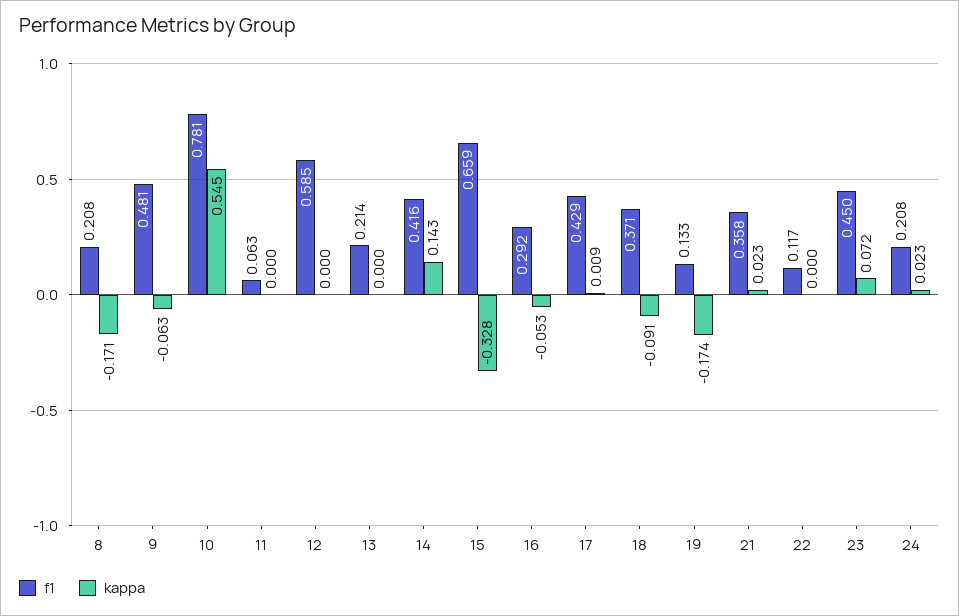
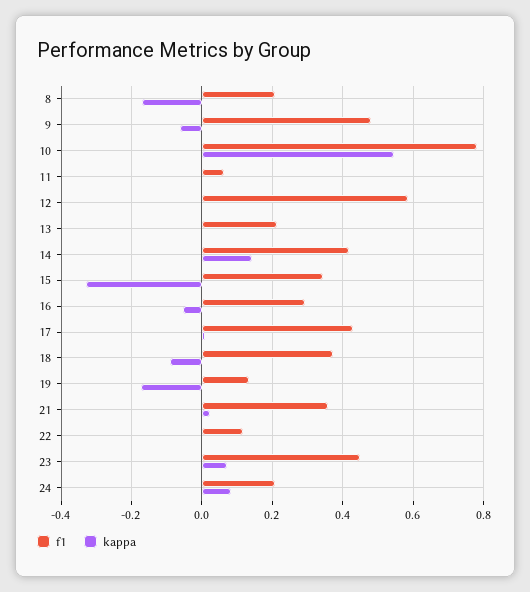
f1, 15: 0.659 -> 0.34
kappa, 24: 0.023 -> 0.08

